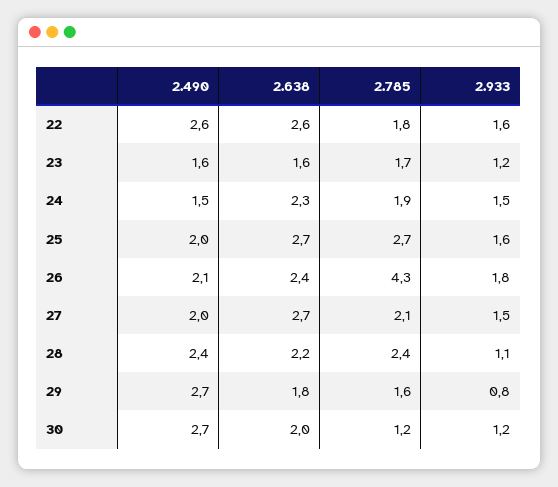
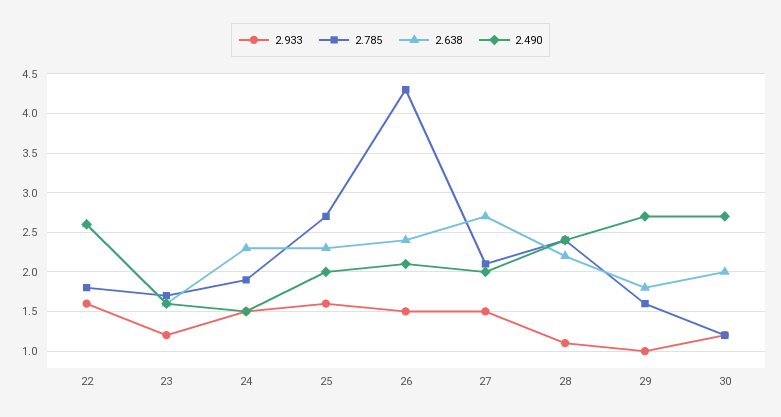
2.638, 25: 2.7 -> 2.3
2.933, 26: 1.8 -> 1.5
2.933, 29: 0.8 -> 1

